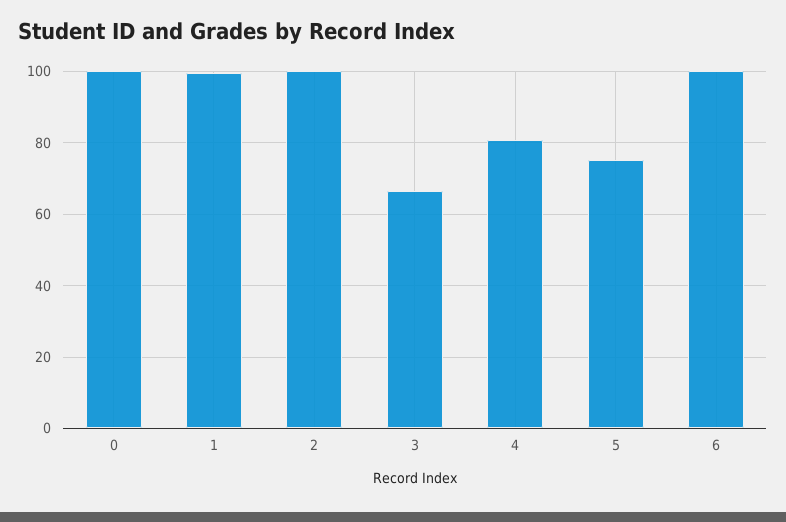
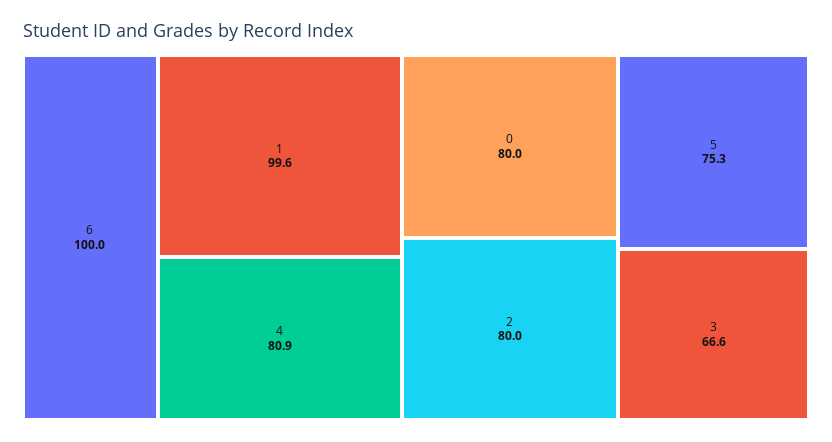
0: 100 -> 80
2: 100 -> 80

